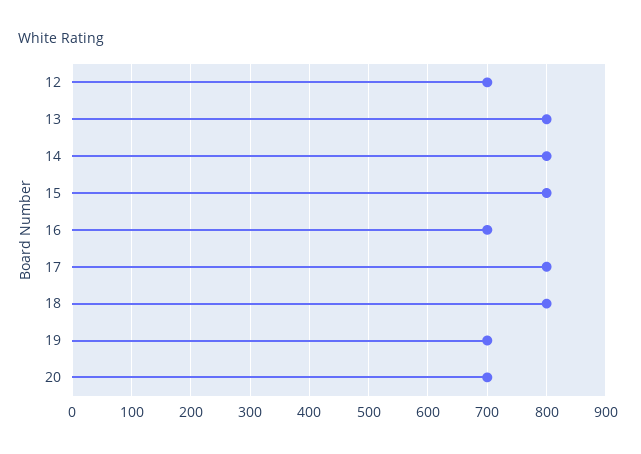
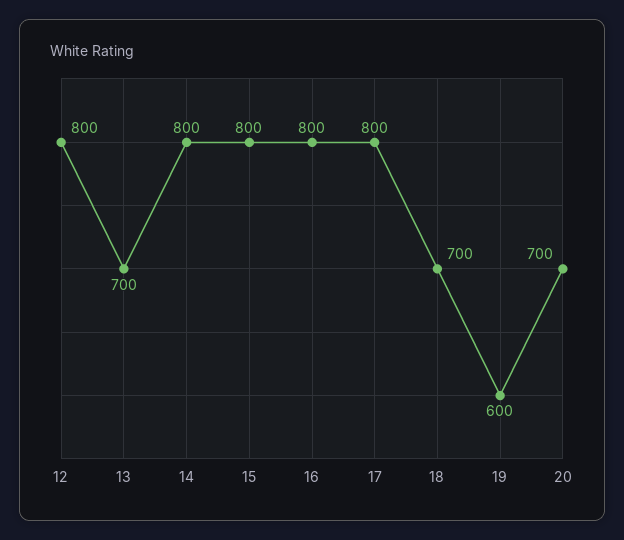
12: 700 -> 800
13: 800 -> 700
16: 700 -> 800
18: 800 -> 700
19: 700 -> 600

